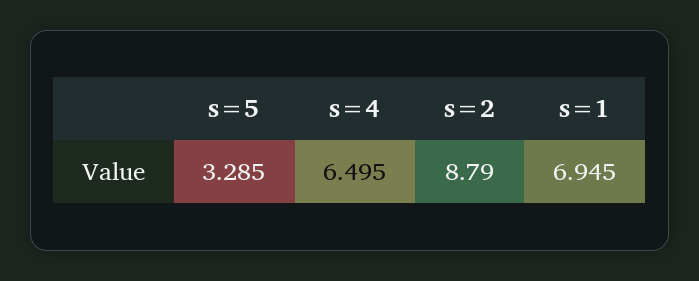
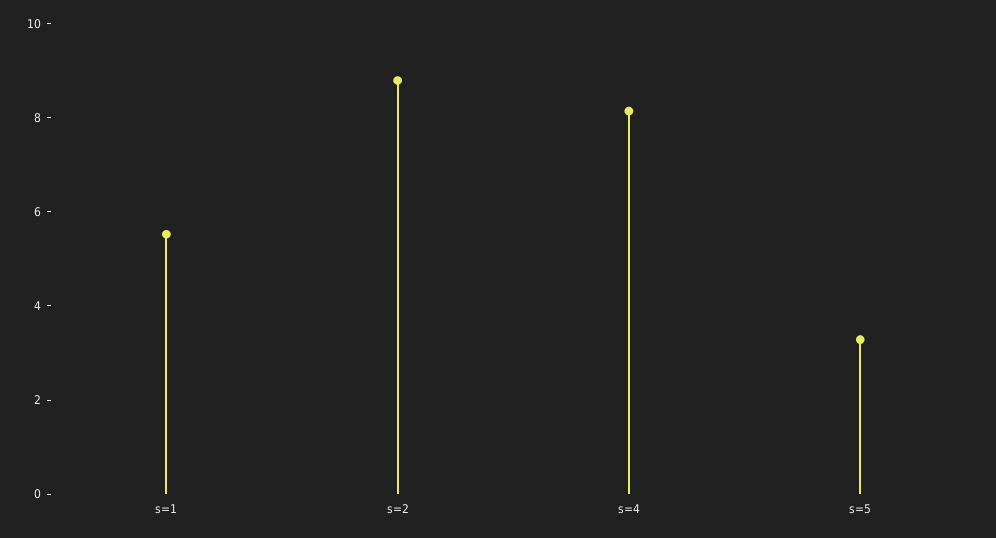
s=4: 6.495 -> 8
s=1: 6.945 -> 5.5

